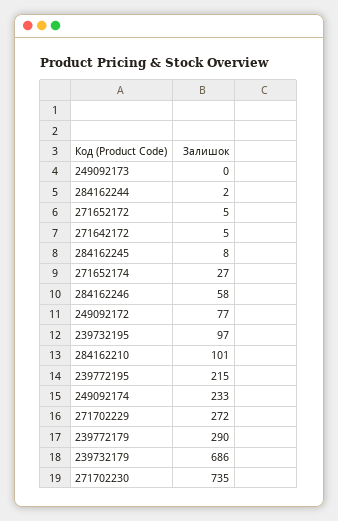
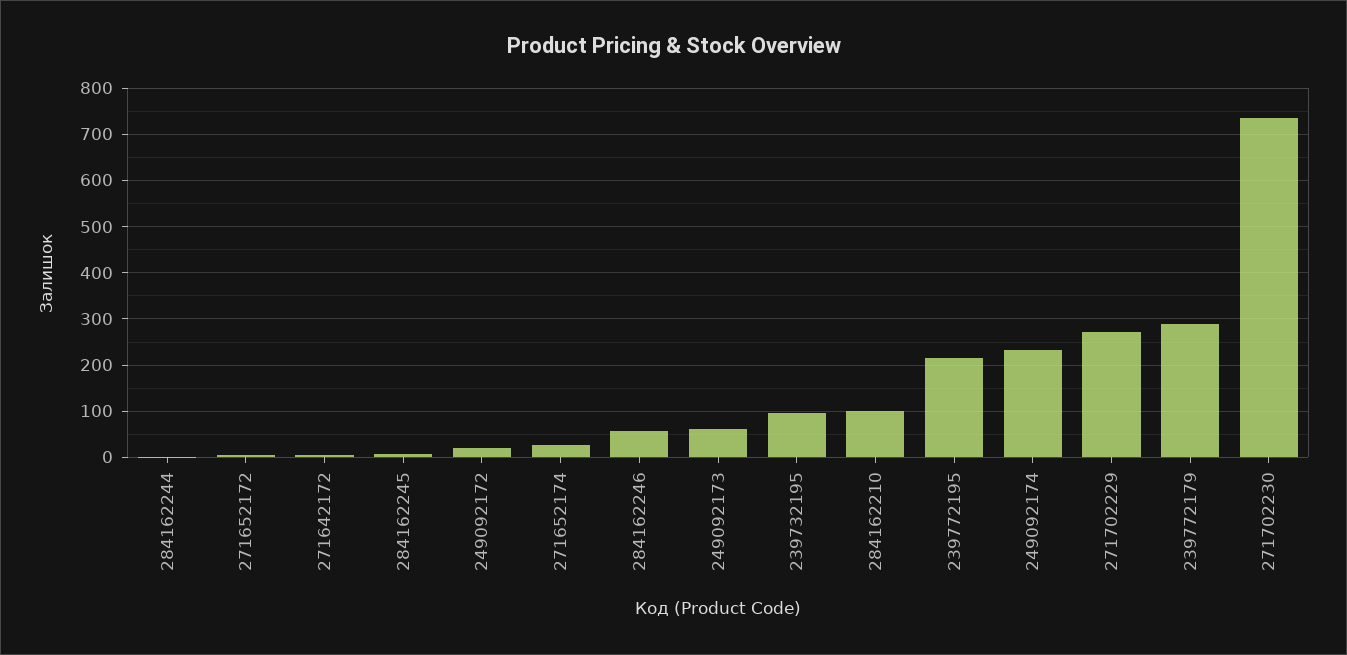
249092173: 0 -> 60
249092172: 77 -> 20
239732179: 686 -> none

